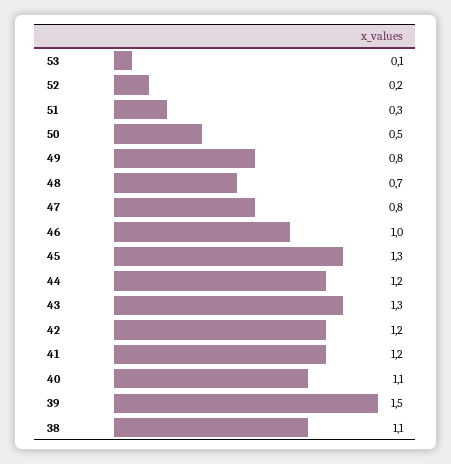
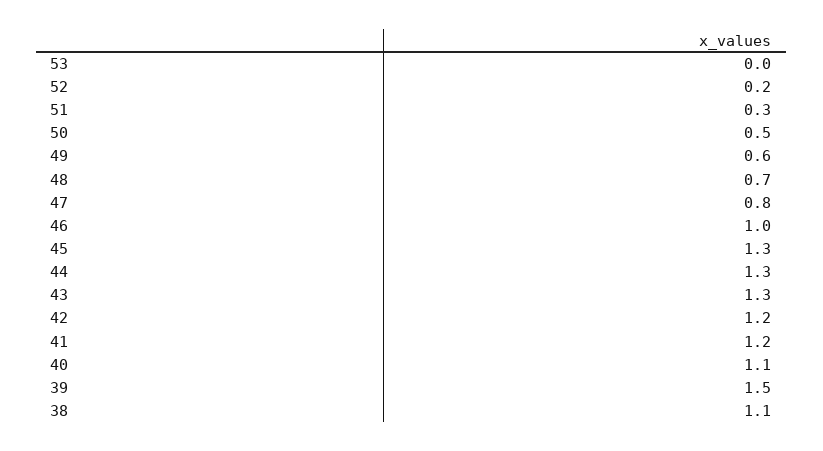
53: 0.1 -> 0
49: 0.8 -> 0.6
44: 1.2 -> 1.3

